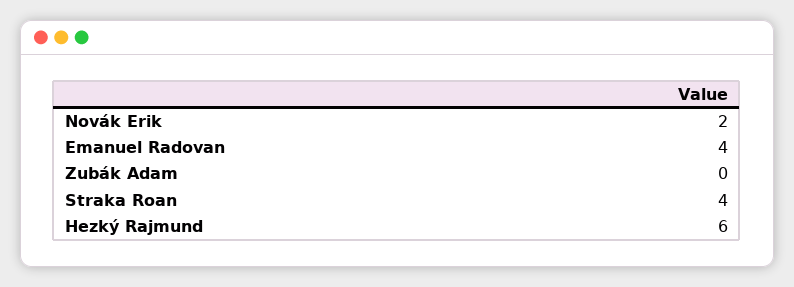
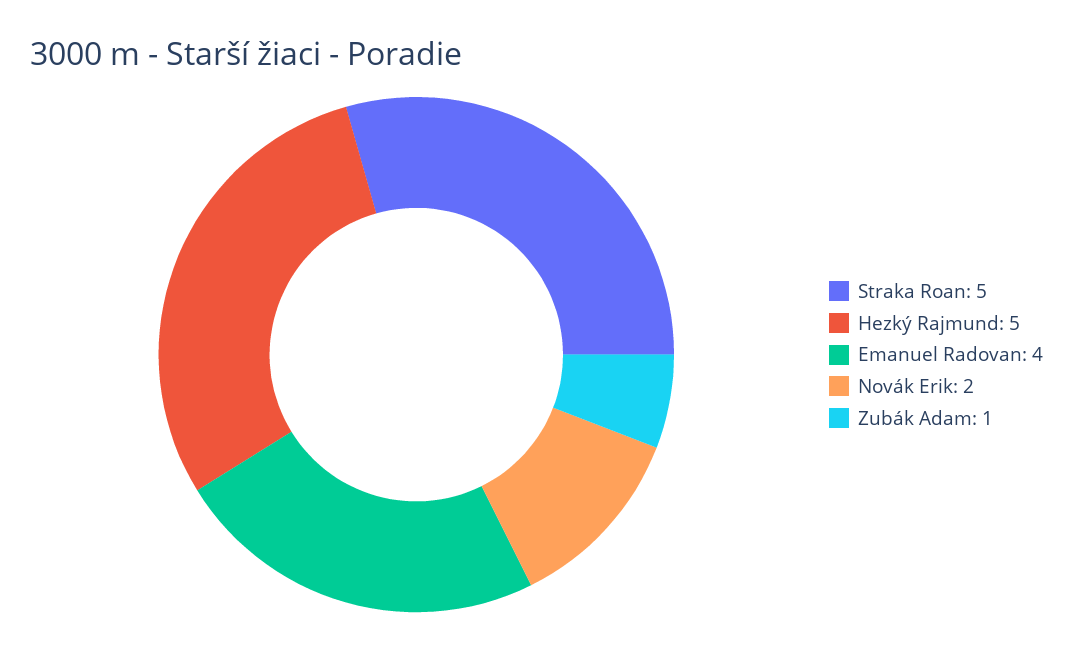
Zubák Adam: 0 -> 1
Straka Roan: 4 -> 5
Hezký Rajmund: 6 -> 5

